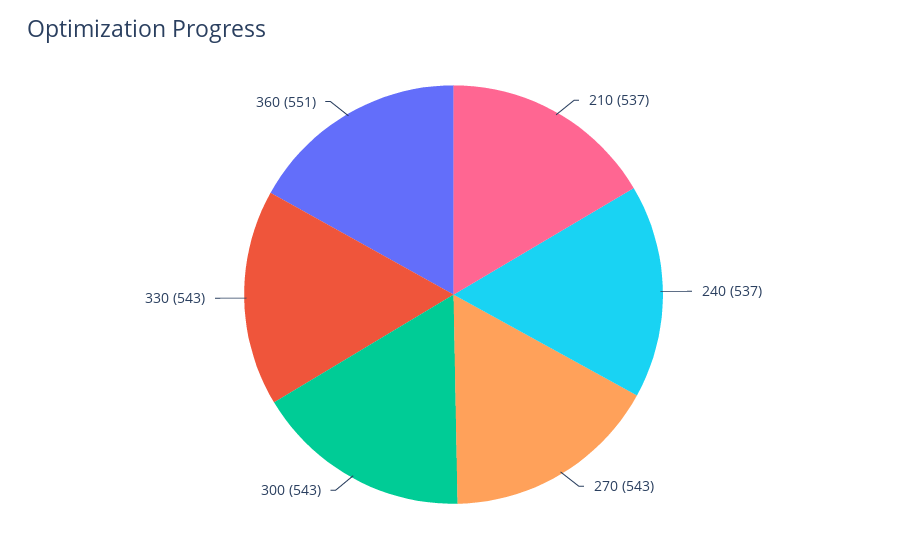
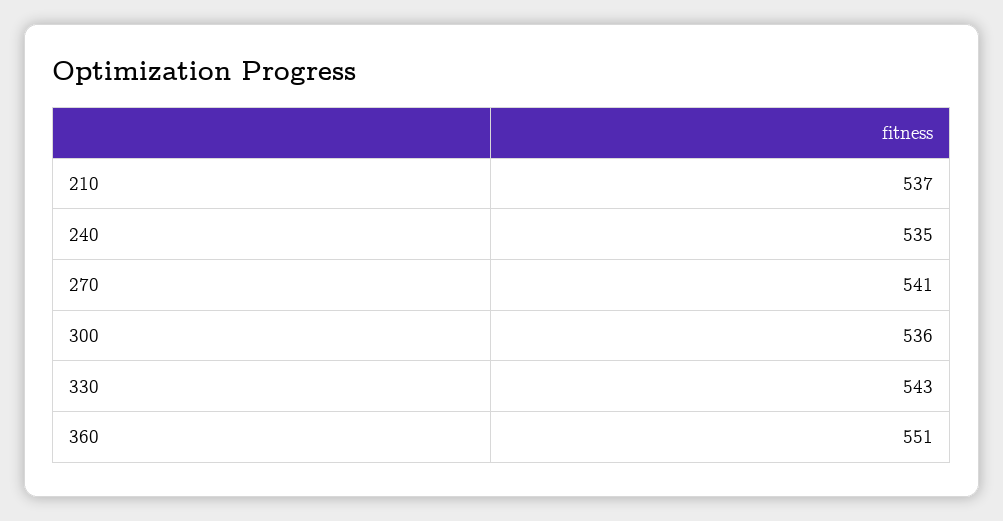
240: 537 -> 535
270: 543 -> 541
300: 543 -> 536

